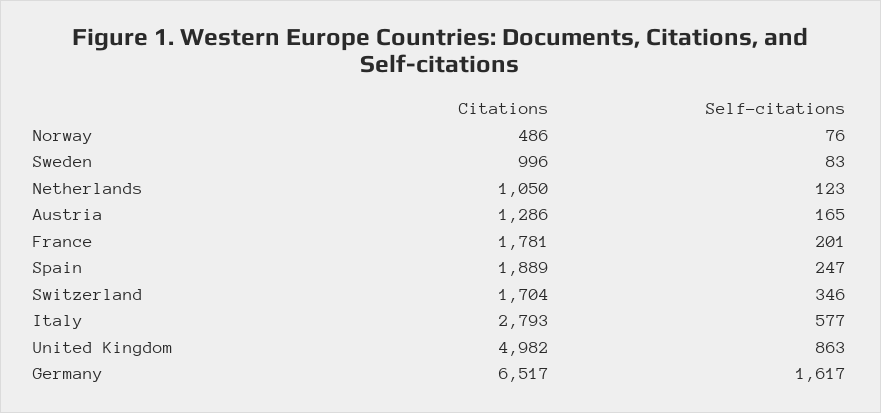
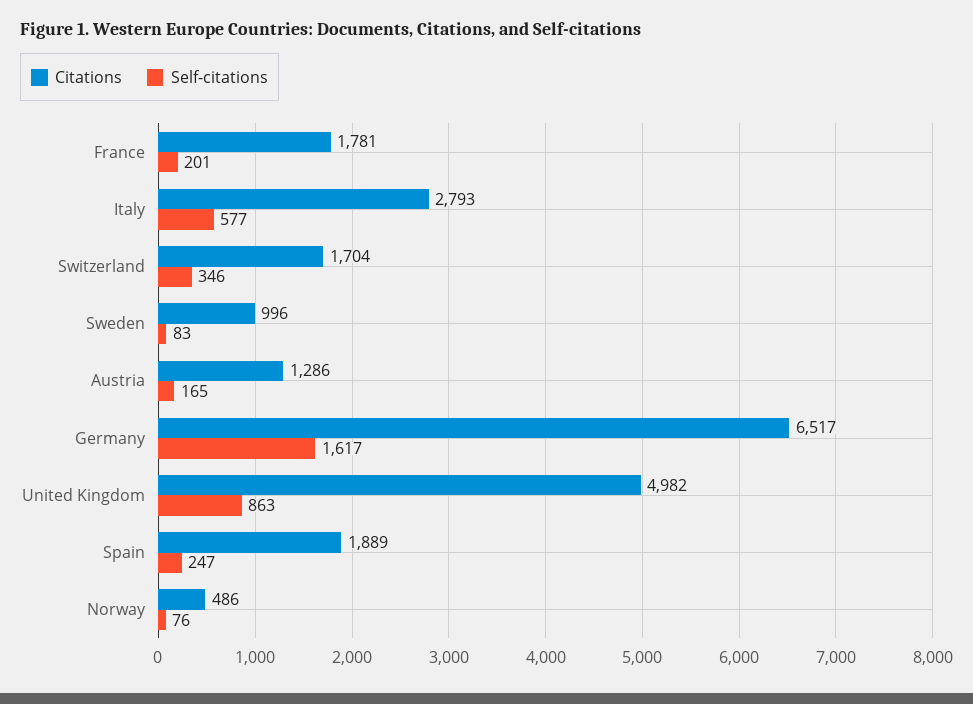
Citations, Netherlands: 1050 -> none
Self-citations, Netherlands: 123 -> none

